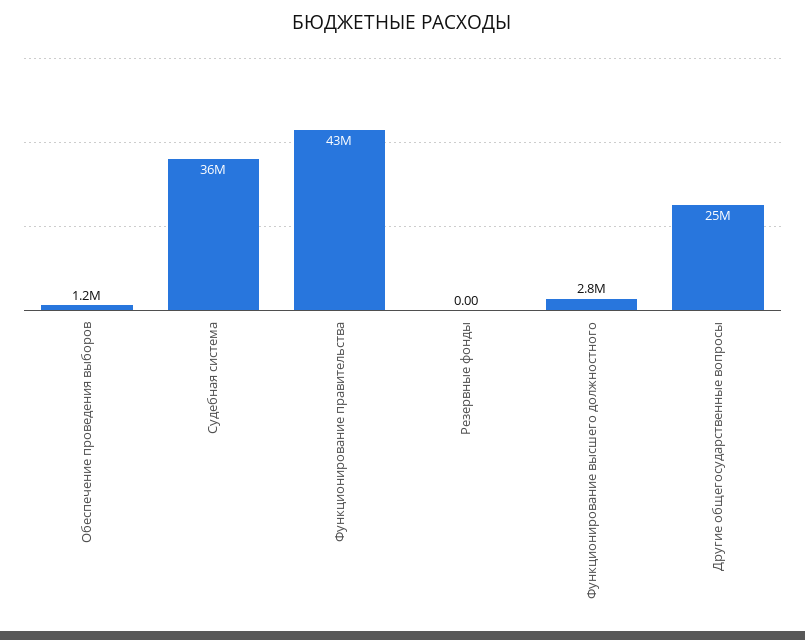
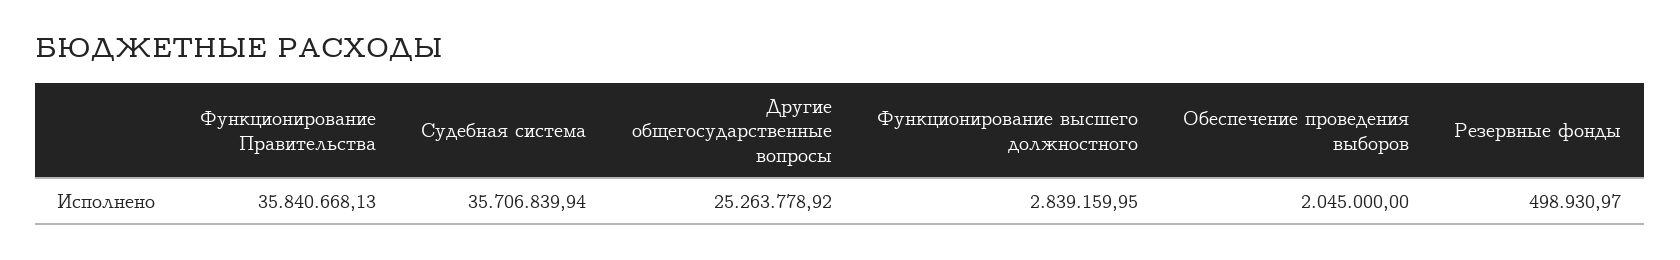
Обеспечение проведения выборов: 1200000 -> 2045000
Функционирование правительства: 43000000 -> 35840668.13
Резервные фонды: 0 -> 498930.97

